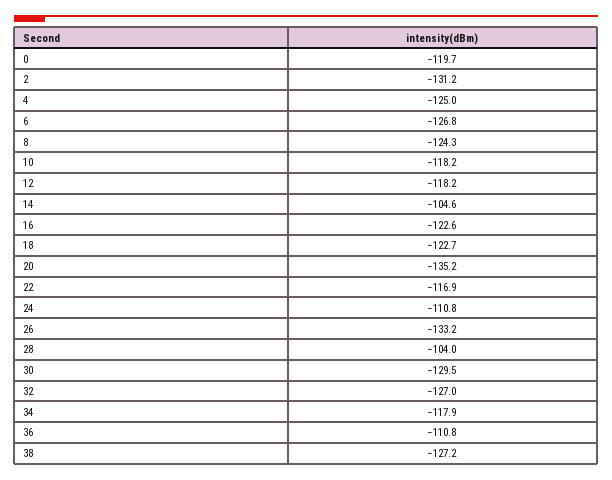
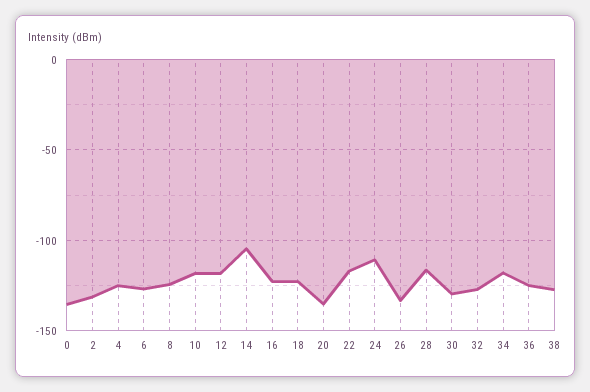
0: -119.7 -> -135
28: -104 -> -115
36: -110.8 -> -125

